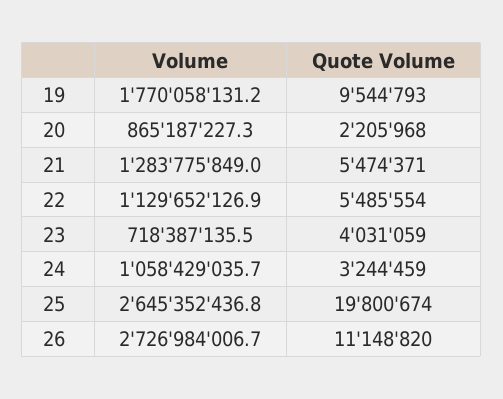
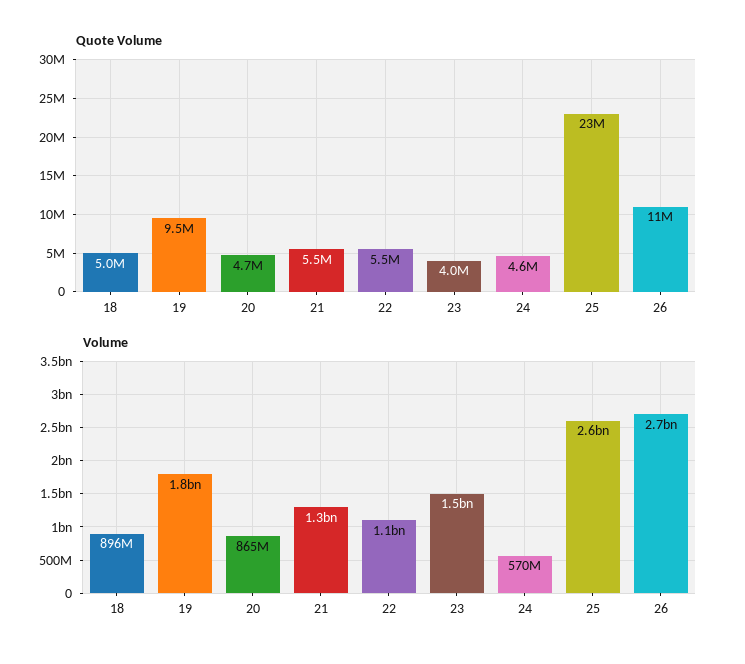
Quote Volume, 20: 2205968 -> 4700000
Volume, 23: 718387135.5 -> 1500000000
Volume, 24: 1058429035.7 -> 570000000
Quote Volume, 24: 3244459 -> 4600000
Quote Volume, 25: 19800674 -> 23000000
Quote Volume, 18: none -> 5000000
Volume, 18: none -> 896000000

